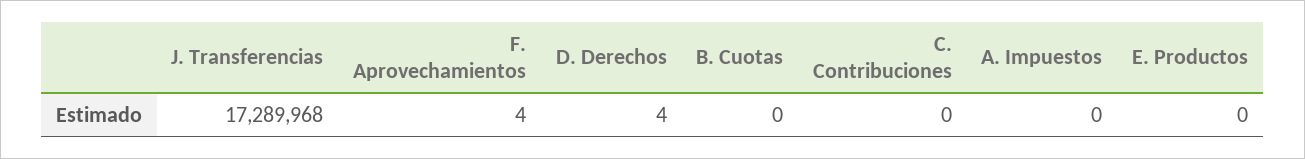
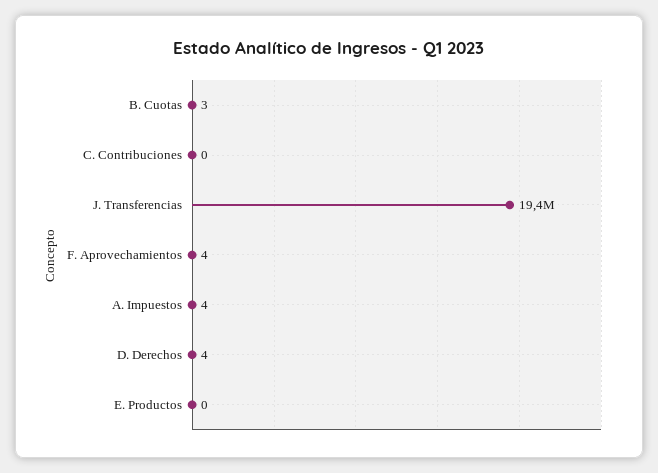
J. Transferencias: 17289968 -> 19400000
B. Cuotas: 0 -> 3
A. Impuestos: 0 -> 4

